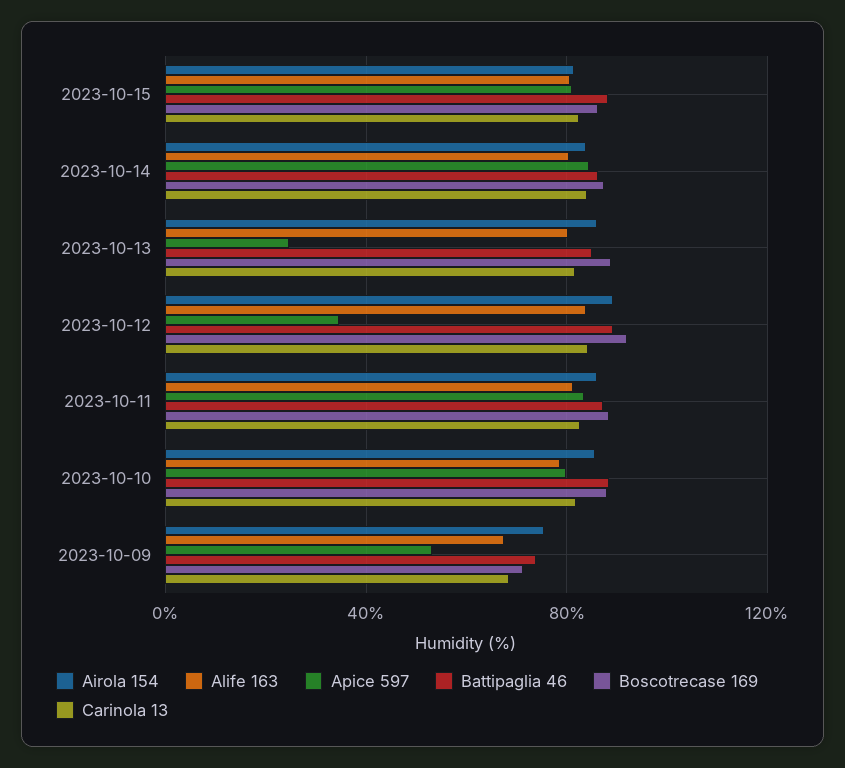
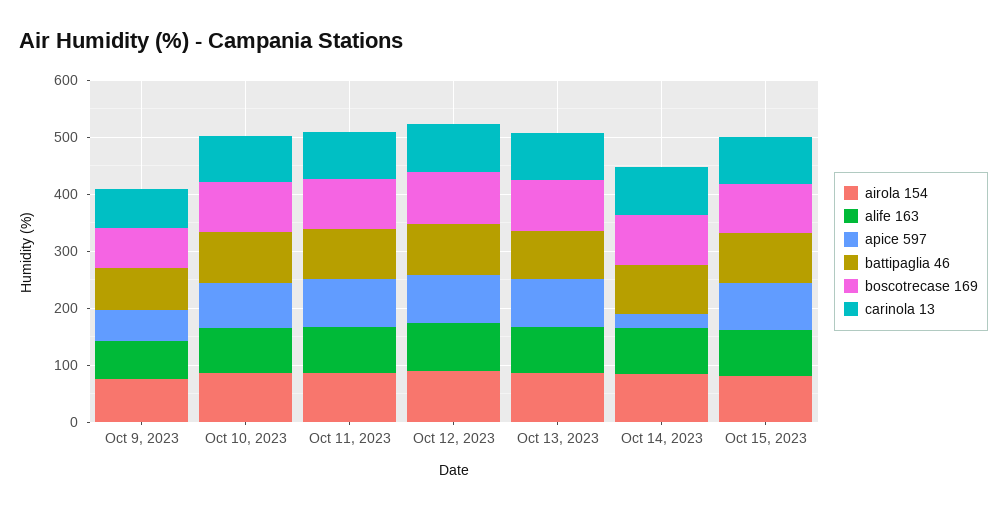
Apice 597, 2023-10-14: 85 -> 20
Apice 597, 2023-10-13: 25 -> 80
Apice 597, 2023-10-12: 35 -> 80

